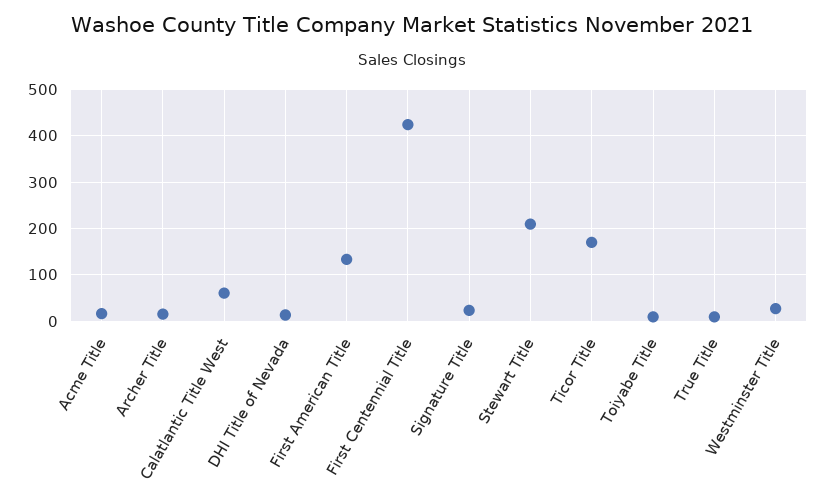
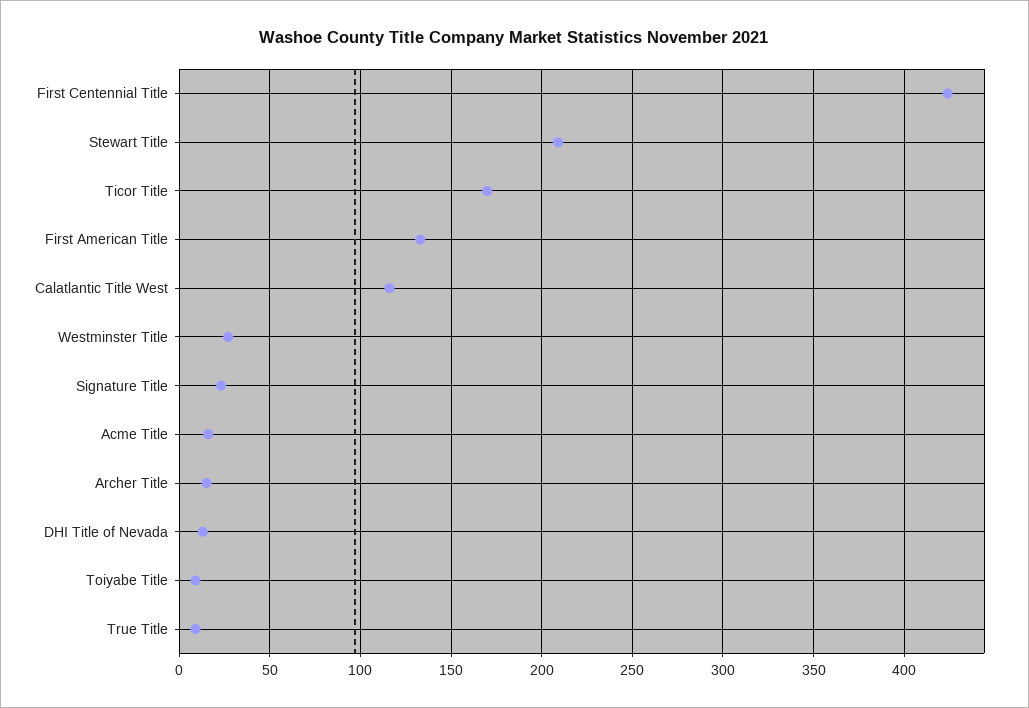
Calatlantic Title West: 60 -> 115

